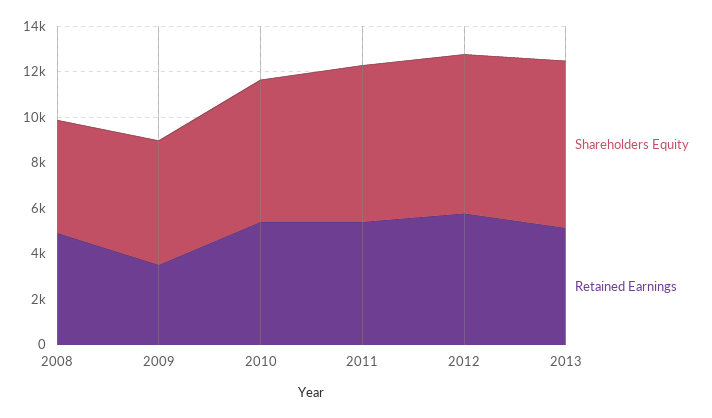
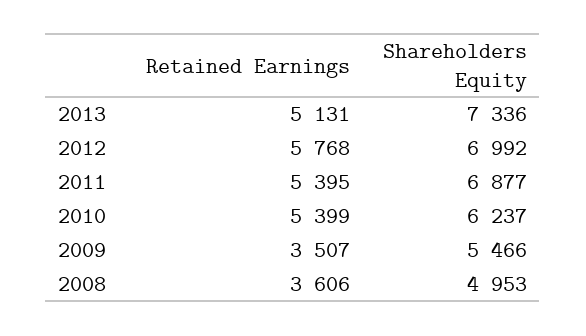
Retained Earnings, 2008: 5000 -> 3606

